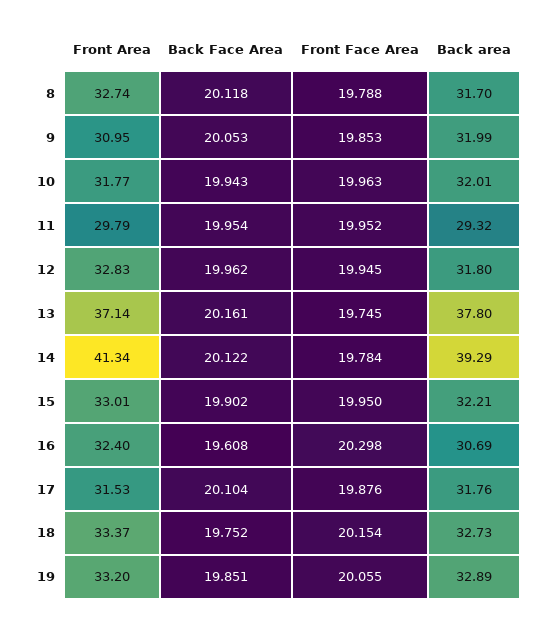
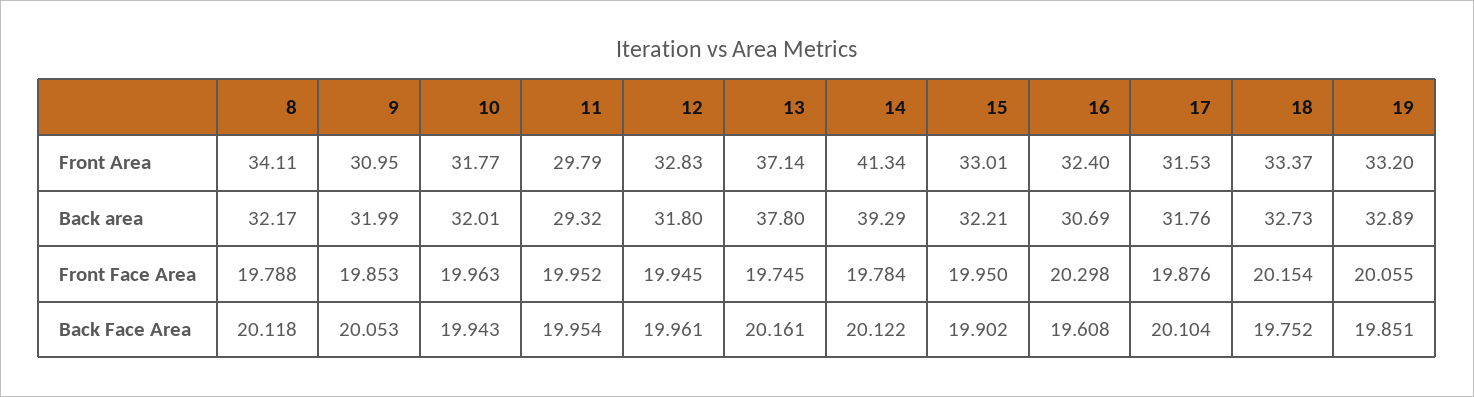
Front Area, 8: 32.74 -> 34.11
Back area, 8: 31.7 -> 32.17
Back Face Area, 12: 19.962 -> 19.961

